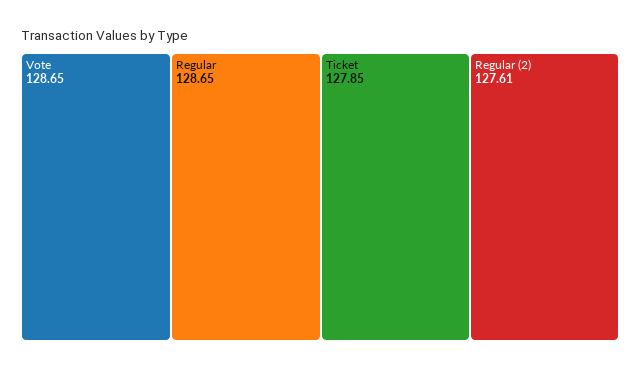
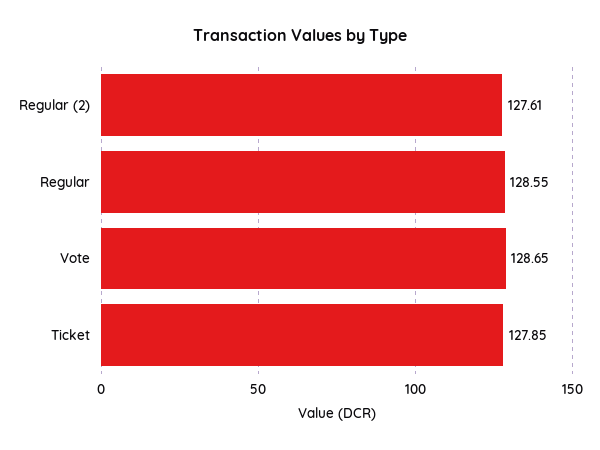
Regular: 128.65 -> 128.55

